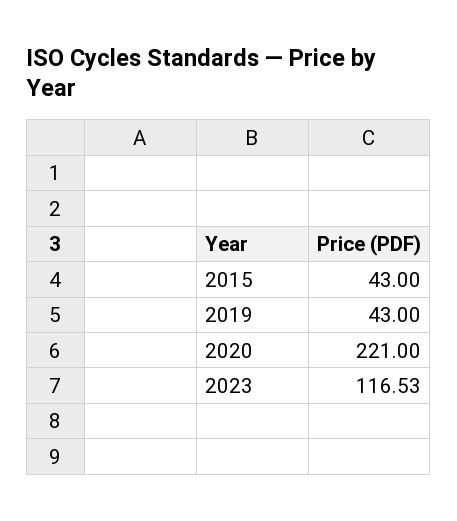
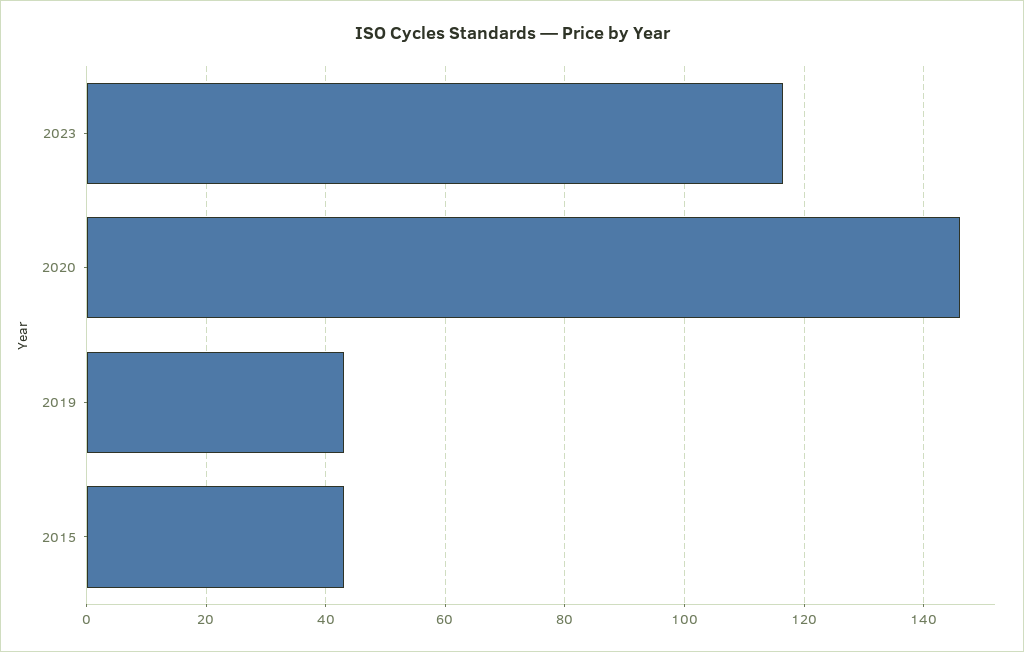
2020: 221 -> 146

